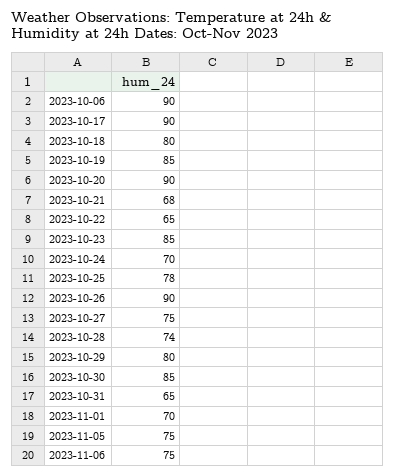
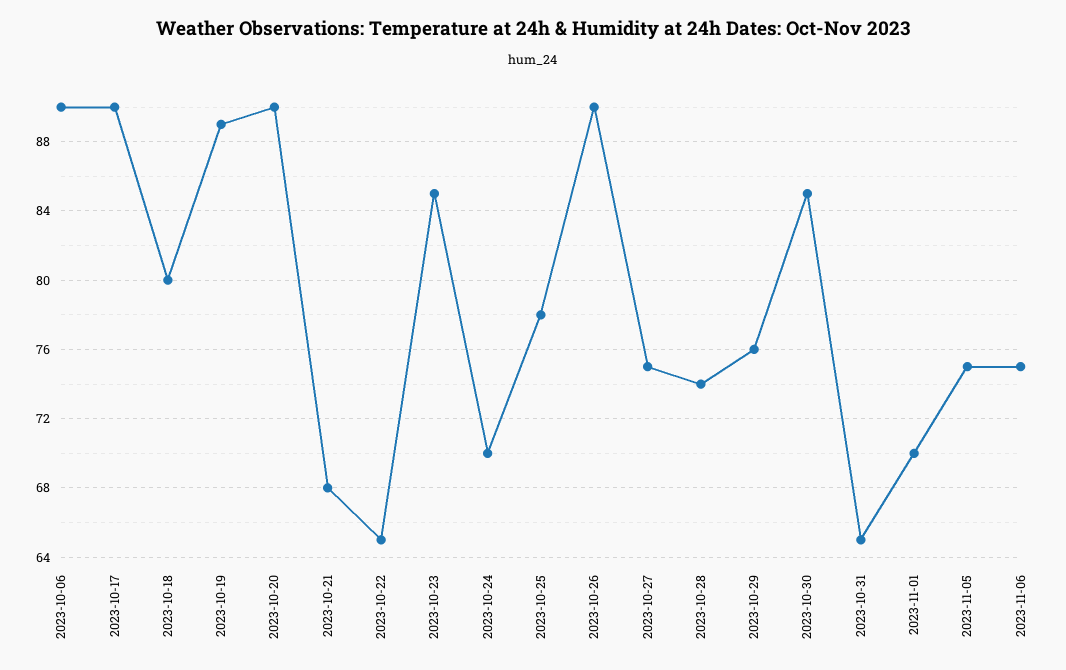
2023-10-19: 85 -> 89
2023-10-29: 80 -> 76

